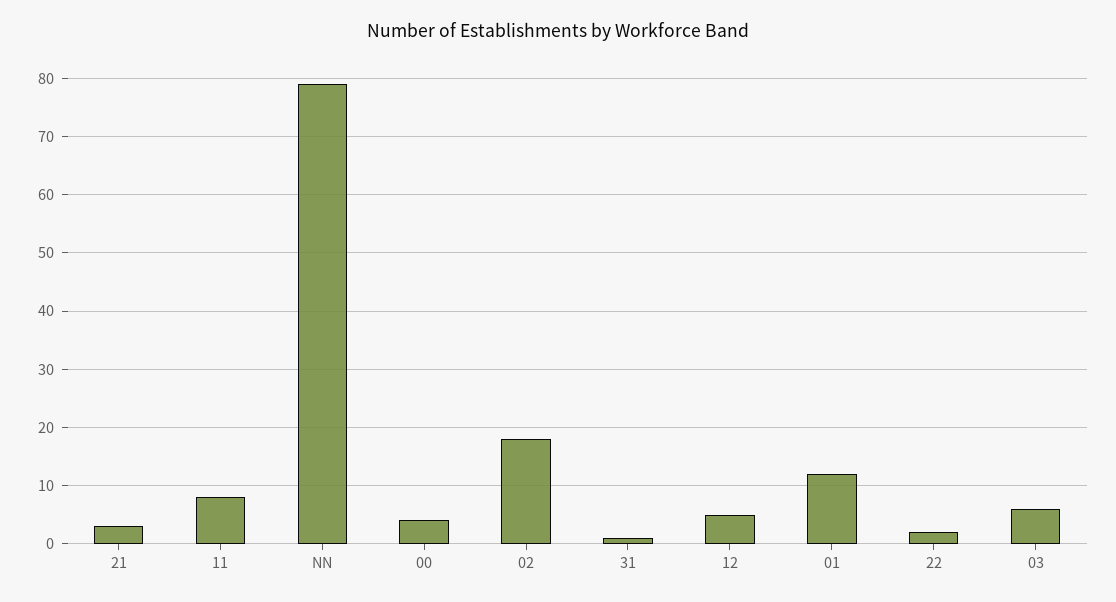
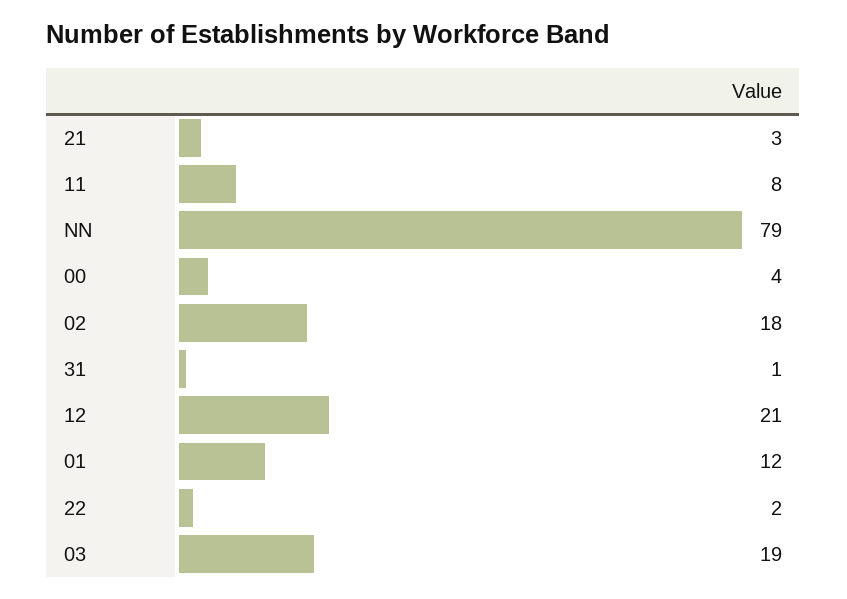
12: 5 -> 21
03: 5 -> 19

